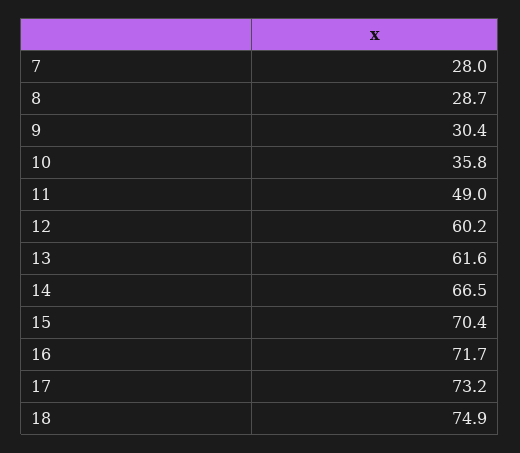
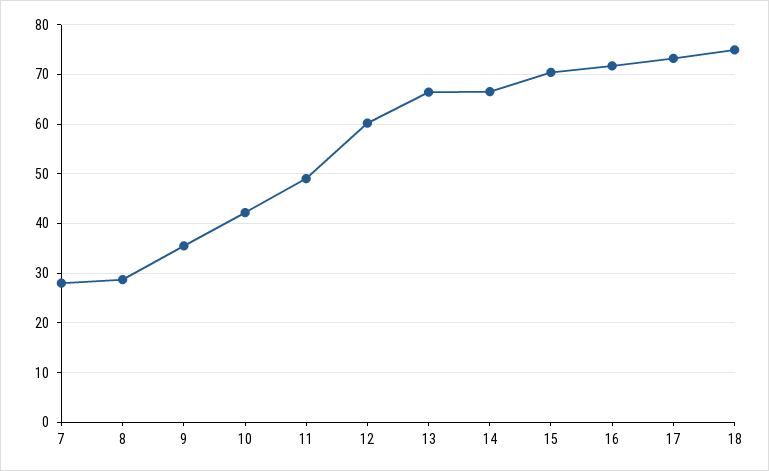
9: 30.4 -> 36
10: 35.8 -> 42
13: 61.6 -> 66

